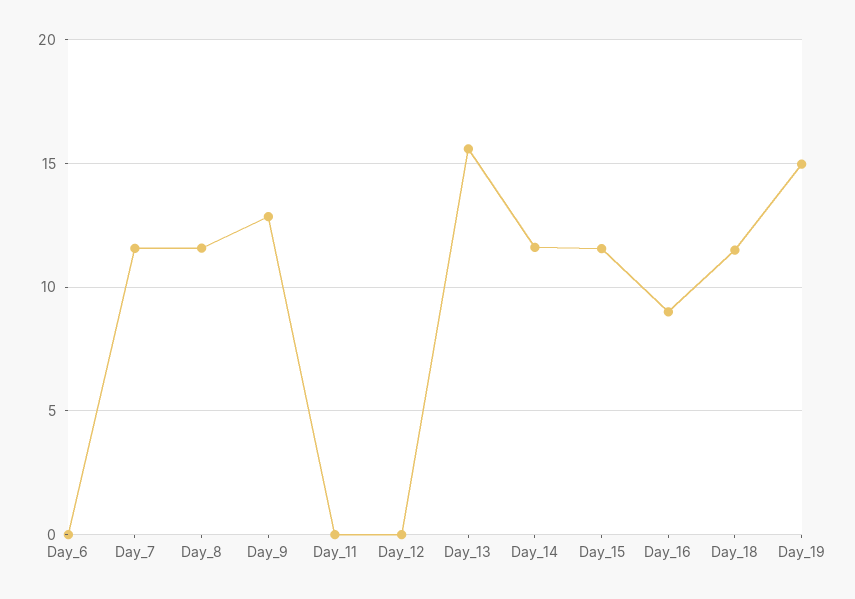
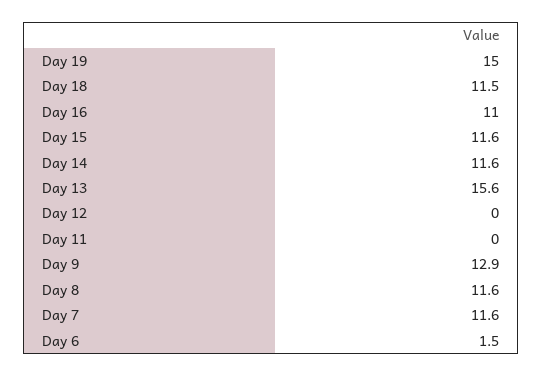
Day_6: 0 -> 1.5
Day_16: 9 -> 11

